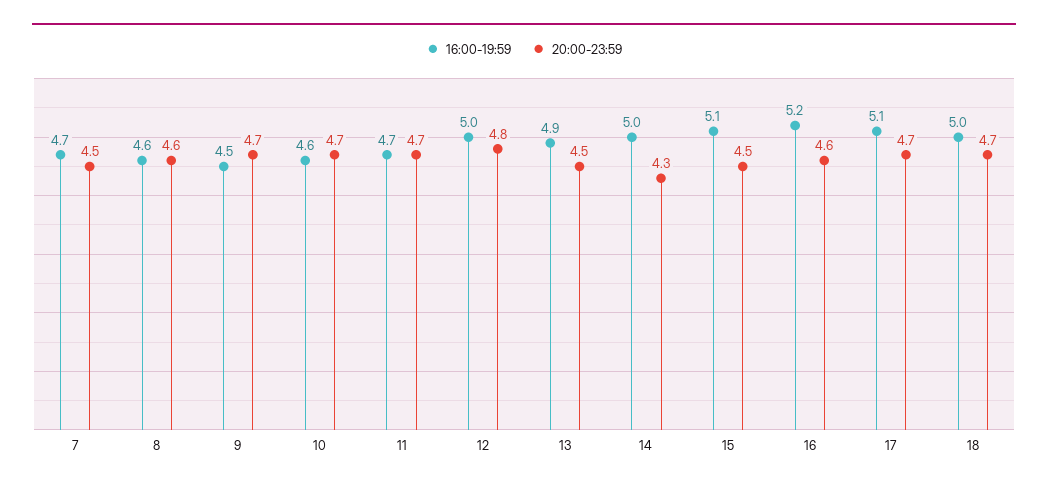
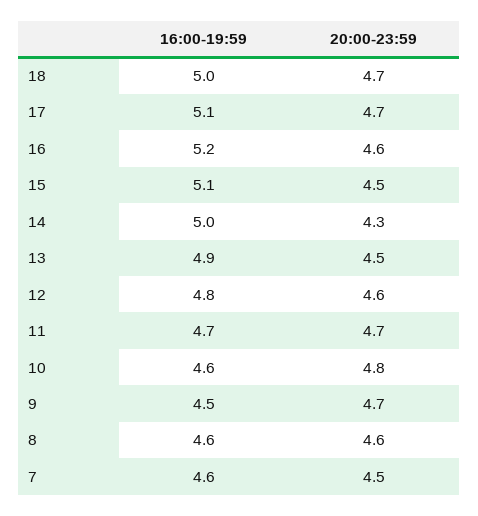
16:00-19:59, 7: 4.7 -> 4.6
20:00-23:59, 10: 4.7 -> 4.8
16:00-19:59, 12: 5 -> 4.8
20:00-23:59, 12: 4.8 -> 4.6

